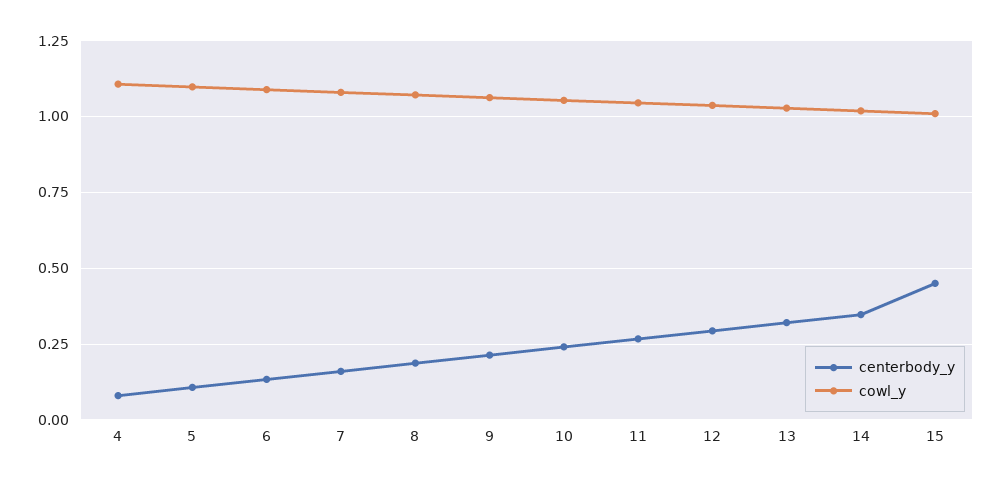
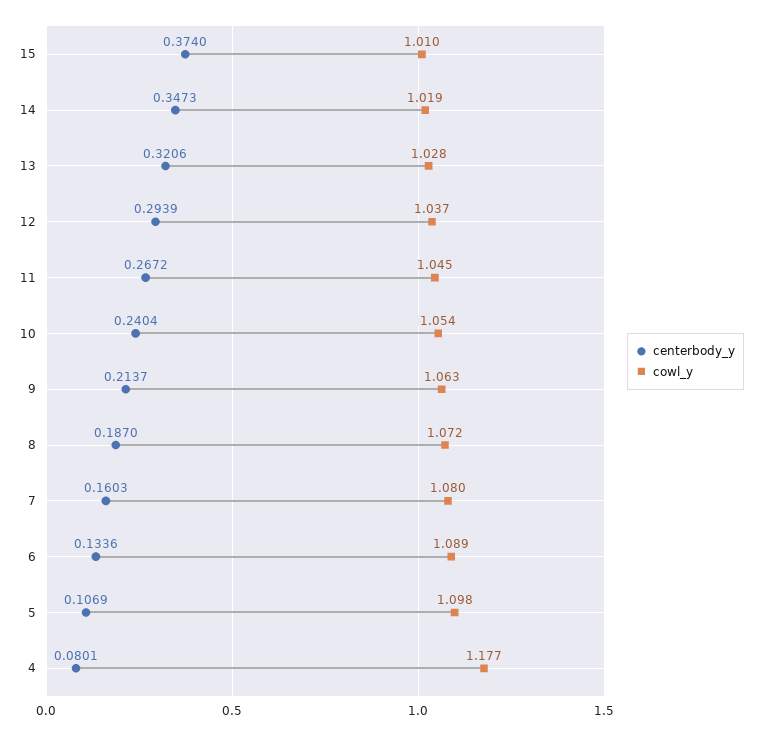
cowl_y, 4: 1.1 -> 1.177
centerbody_y, 15: 0.45 -> 0.374

